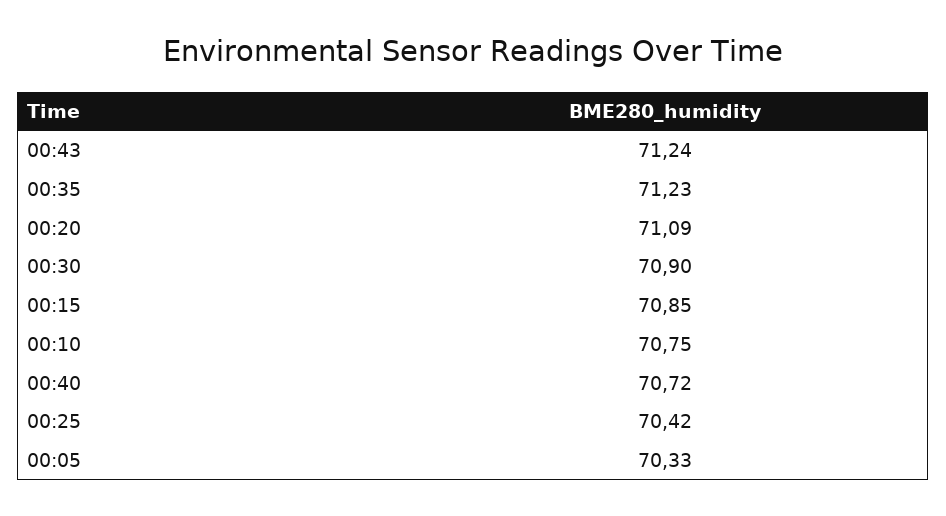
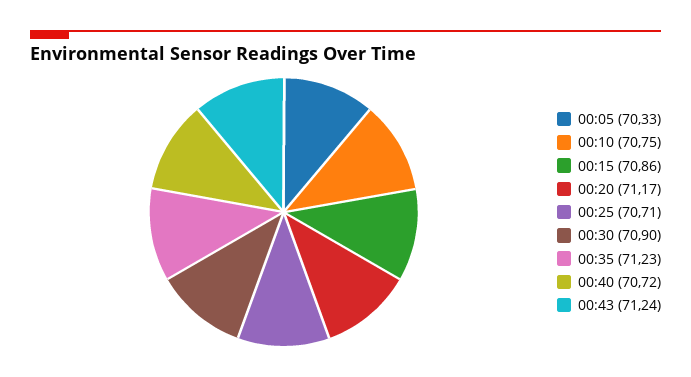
00:20: 71.09 -> 71.17
00:15: 70.85 -> 70.86
00:25: 70.42 -> 70.71

